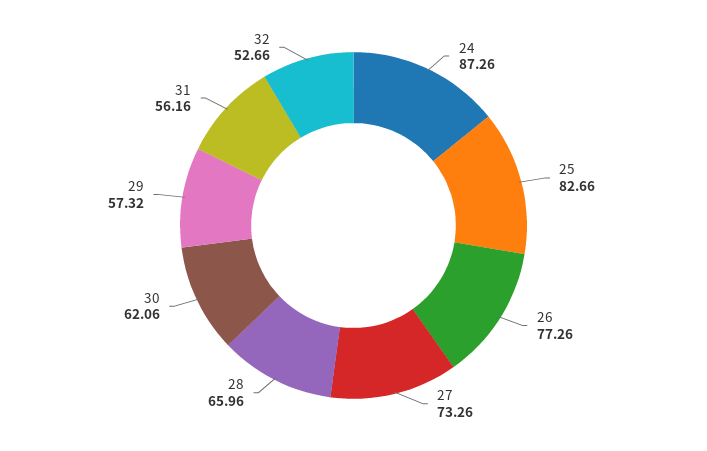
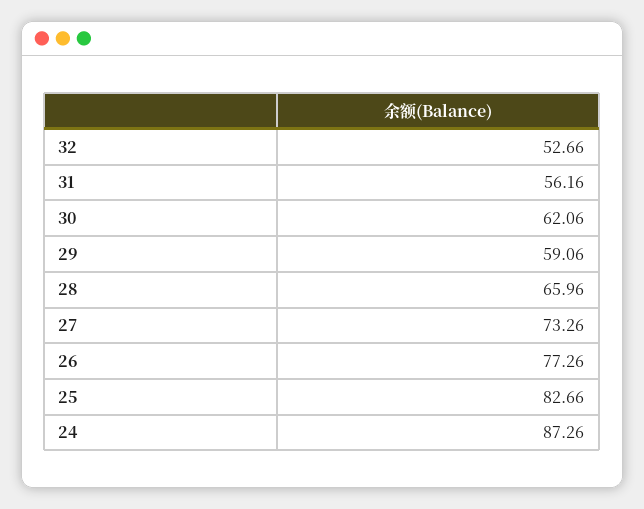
29: 57.32 -> 59.06

